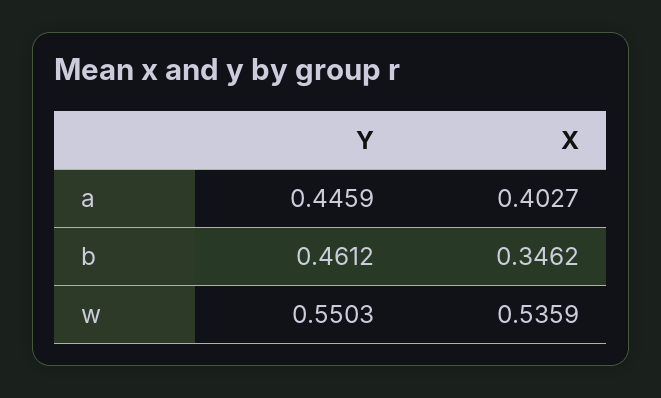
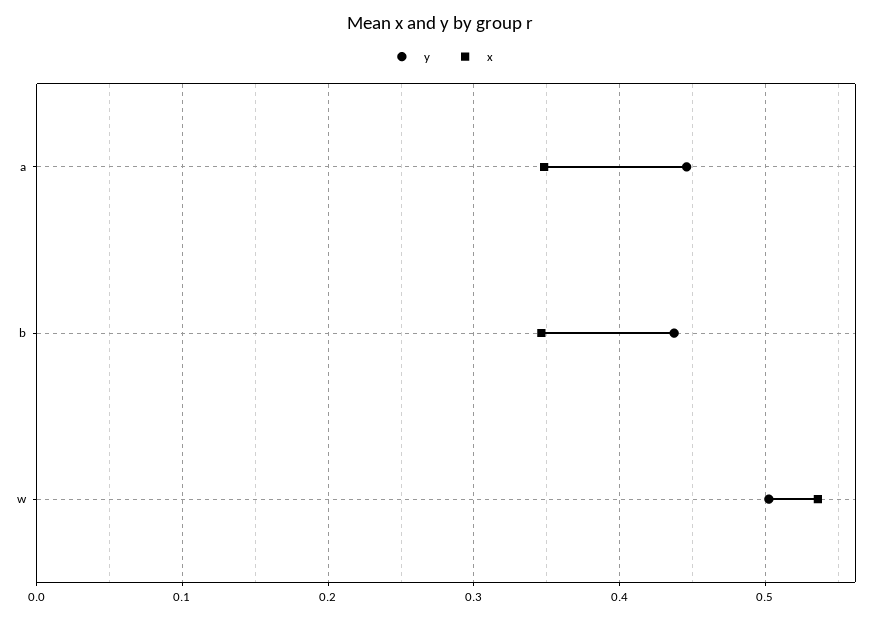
X, a: 0.4027 -> 0.35
Y, b: 0.4612 -> 0.44
Y, w: 0.5503 -> 0.5

